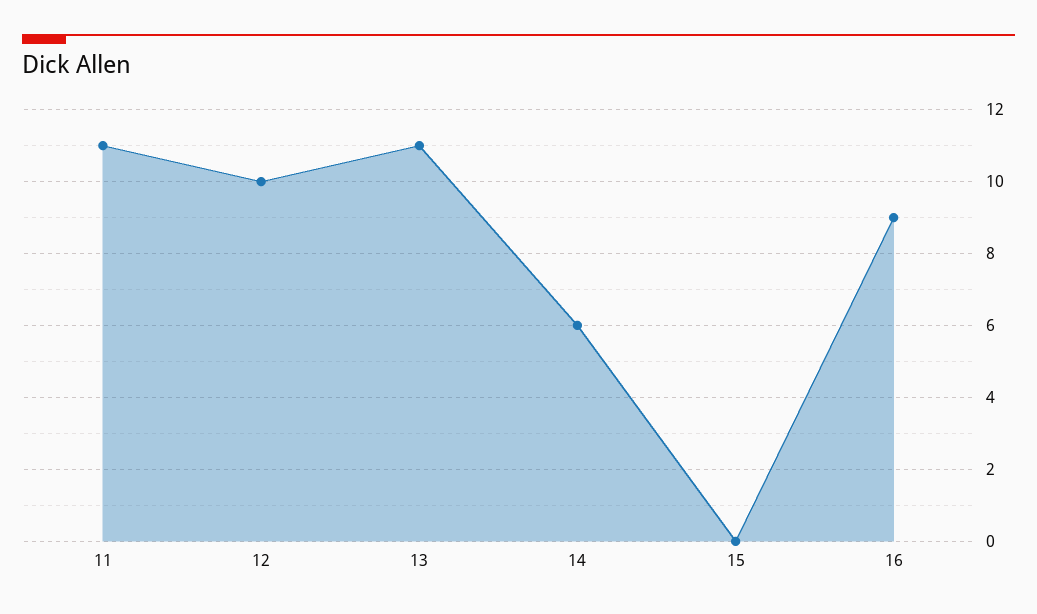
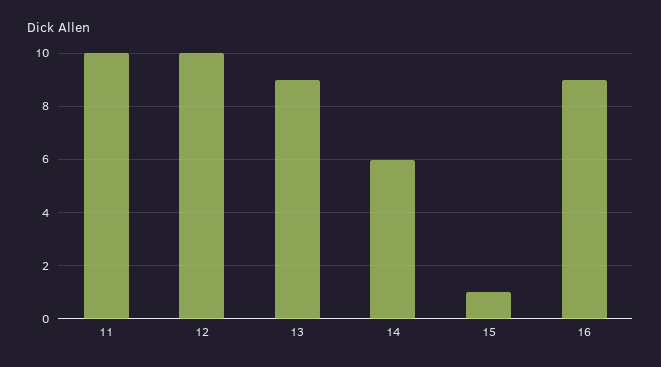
11: 11 -> 10
13: 11 -> 9
15: 0 -> 1

